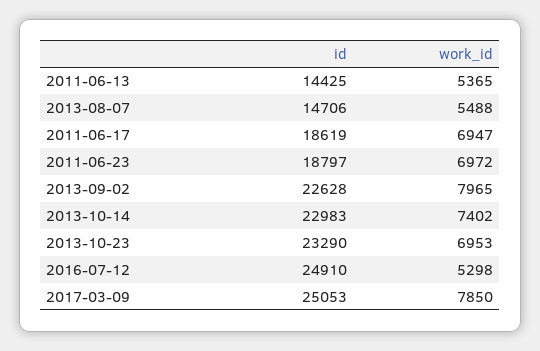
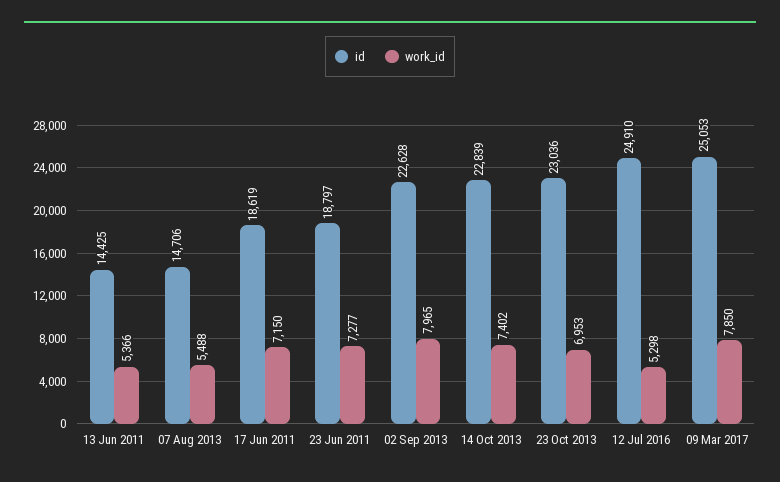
work_id, 2011-06-13: 5365 -> 5366
work_id, 2011-06-17: 6947 -> 7150
work_id, 2011-06-23: 6972 -> 7277
id, 2013-10-14: 22983 -> 22839
id, 2013-10-23: 23290 -> 23036

